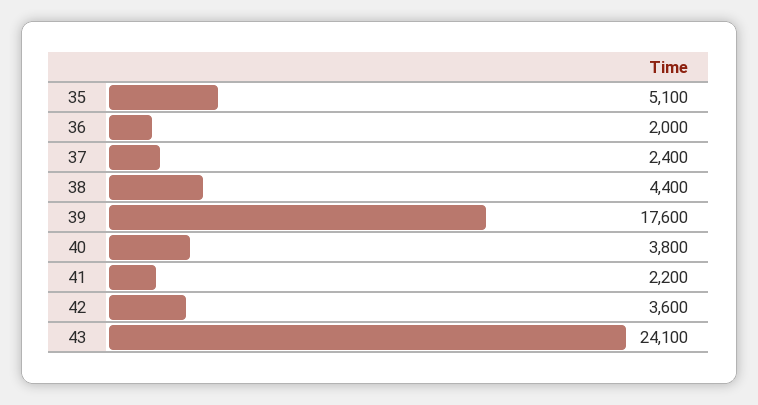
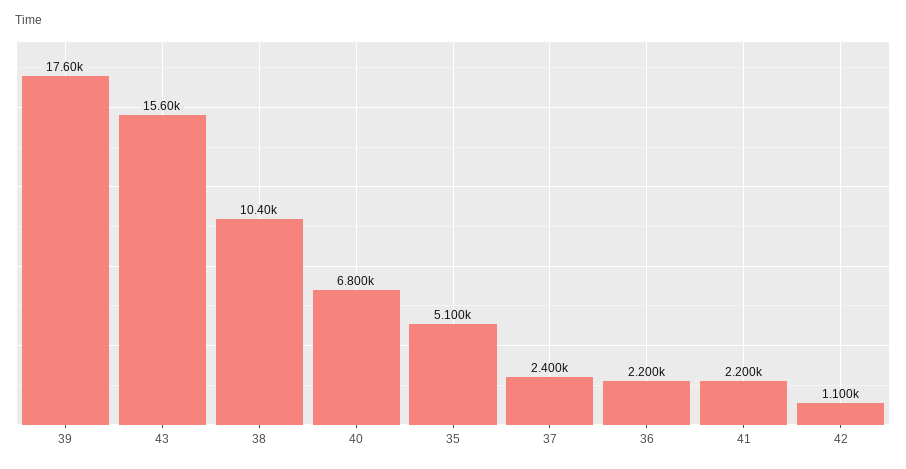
36: 2000 -> 2200
38: 4400 -> 10400
40: 3800 -> 6800
42: 3600 -> 1100
43: 24100 -> 15600

